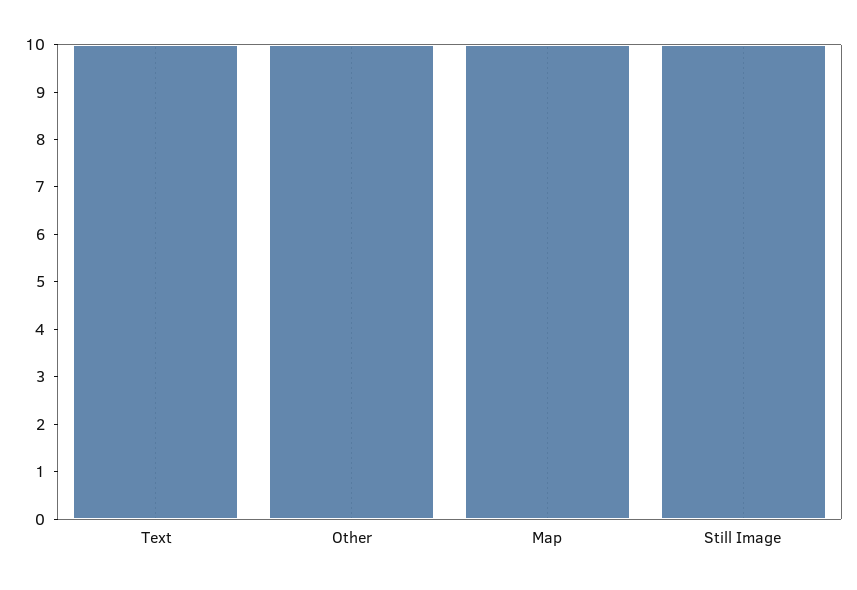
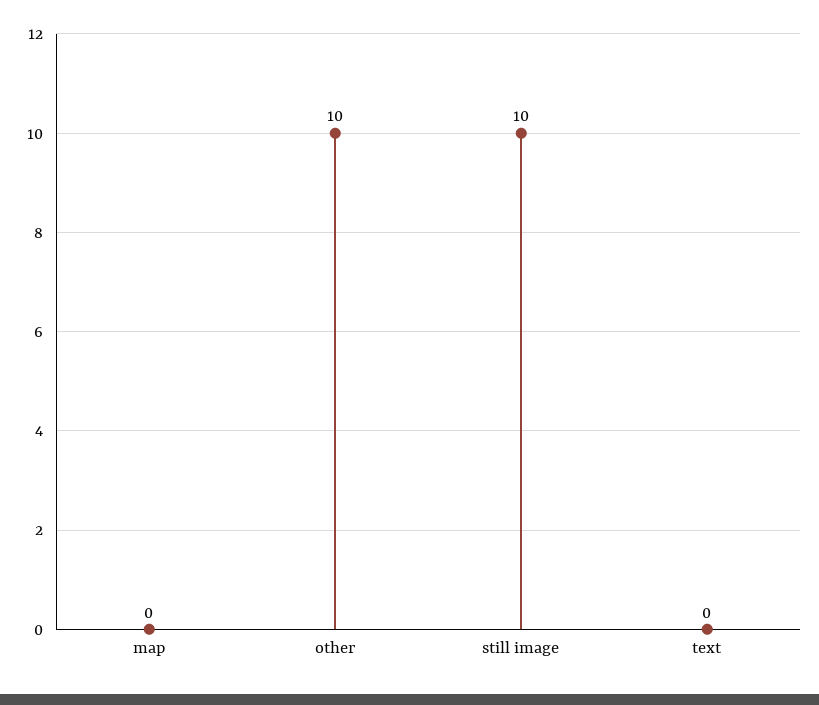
Text: 10 -> 0
Map: 10 -> 0

